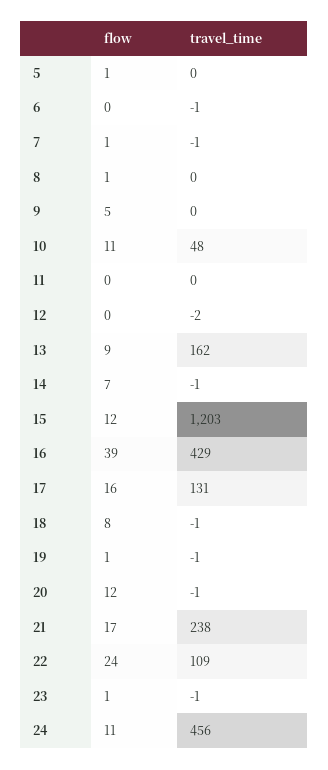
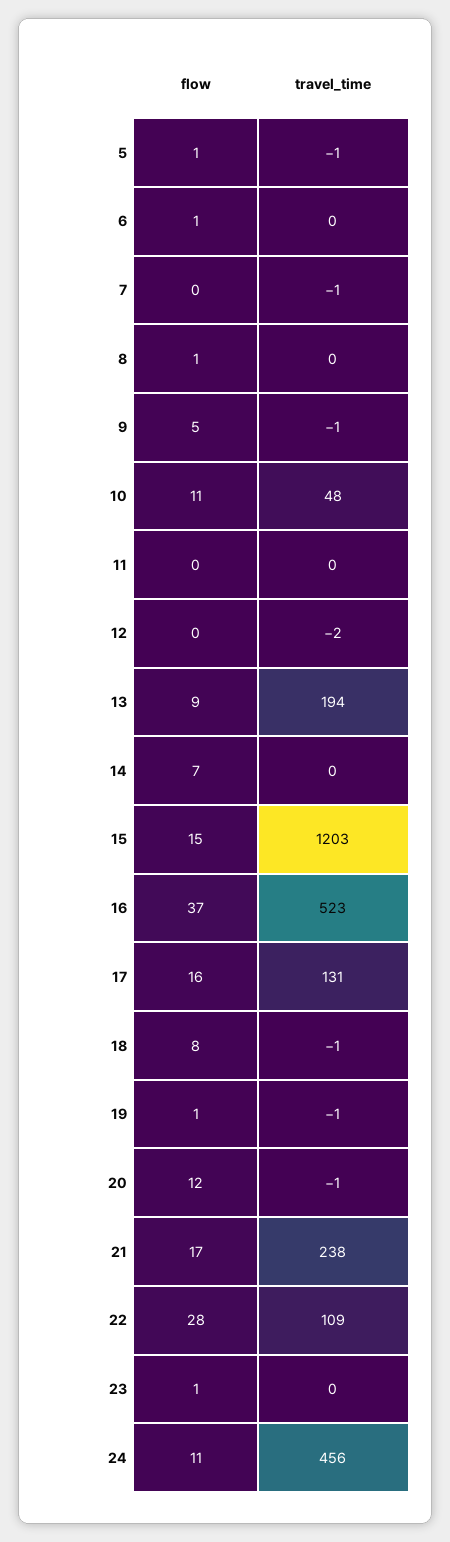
travel_time, 5: 0 -> -1
flow, 6: 0 -> 1
travel_time, 6: -1 -> 0
flow, 7: 1 -> 0
travel_time, 9: 0 -> -1
travel_time, 13: 162 -> 194
travel_time, 14: -1 -> 0
flow, 15: 12 -> 15
flow, 16: 39 -> 37
travel_time, 16: 429 -> 523
flow, 22: 24 -> 28
travel_time, 23: -1 -> 0

